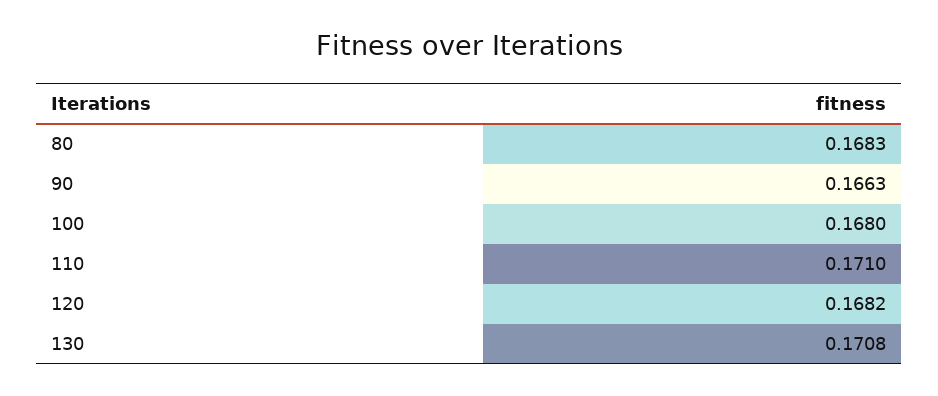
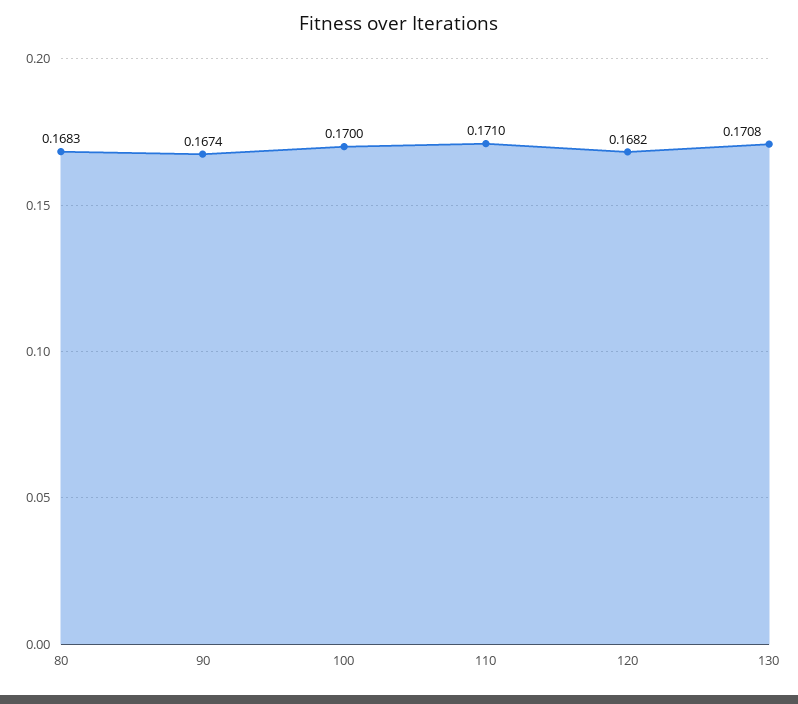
90: 0.1663 -> 0.1674
100: 0.168 -> 0.17

